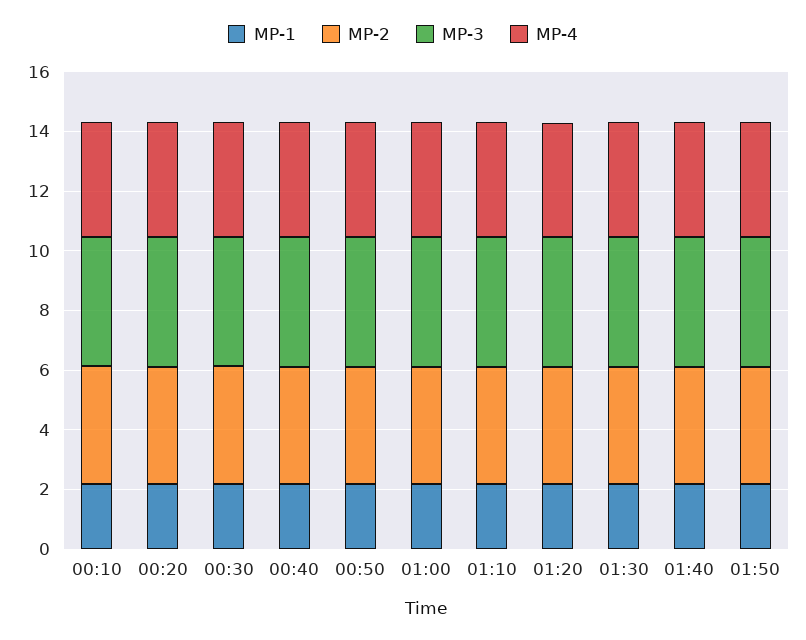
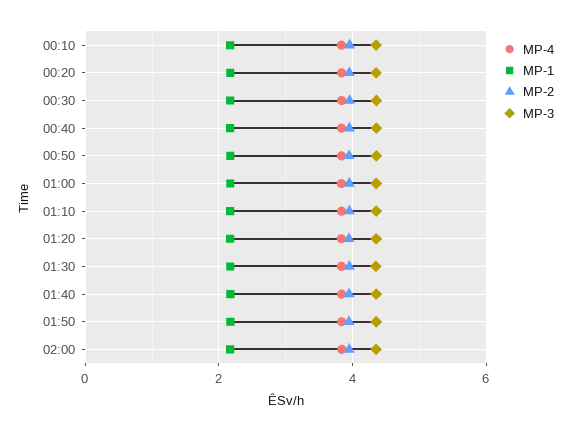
MP-4, 02:00: none -> 3.8
MP-1, 02:00: none -> 2.2
MP-2, 02:00: none -> 4
MP-3, 02:00: none -> 4.4

